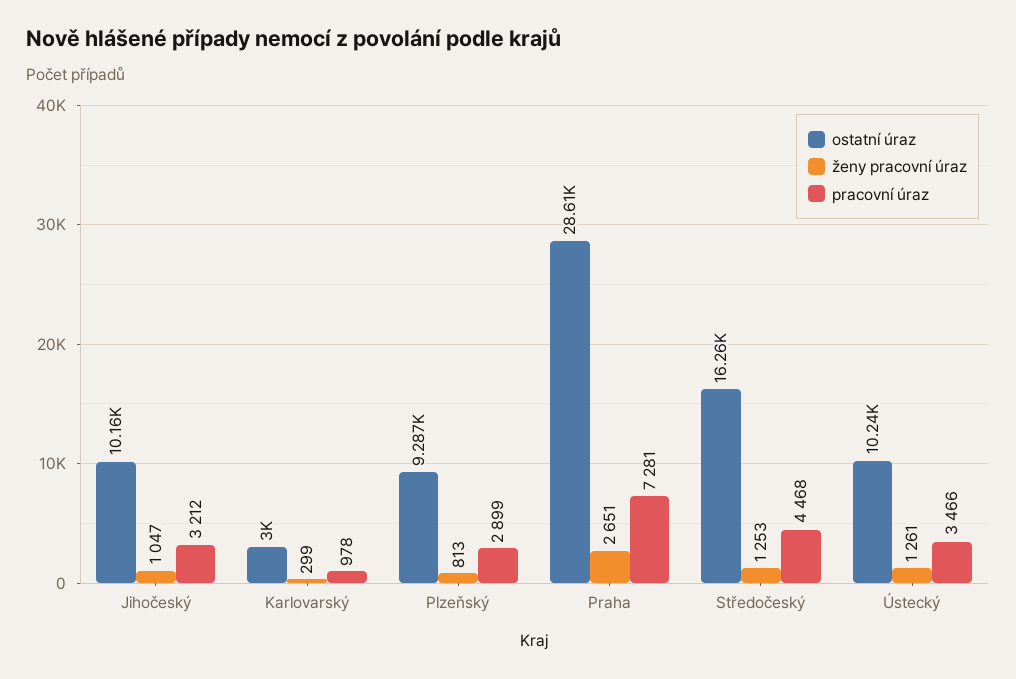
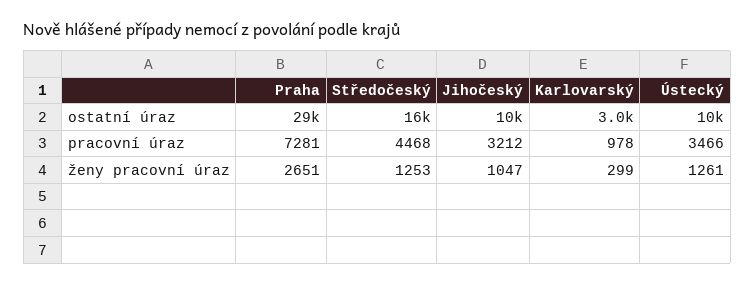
ostatní úraz, Plzeňský: 9287 -> none
ženy pracovní úraz, Plzeňský: 813 -> none
pracovní úraz, Plzeňský: 2899 -> none

